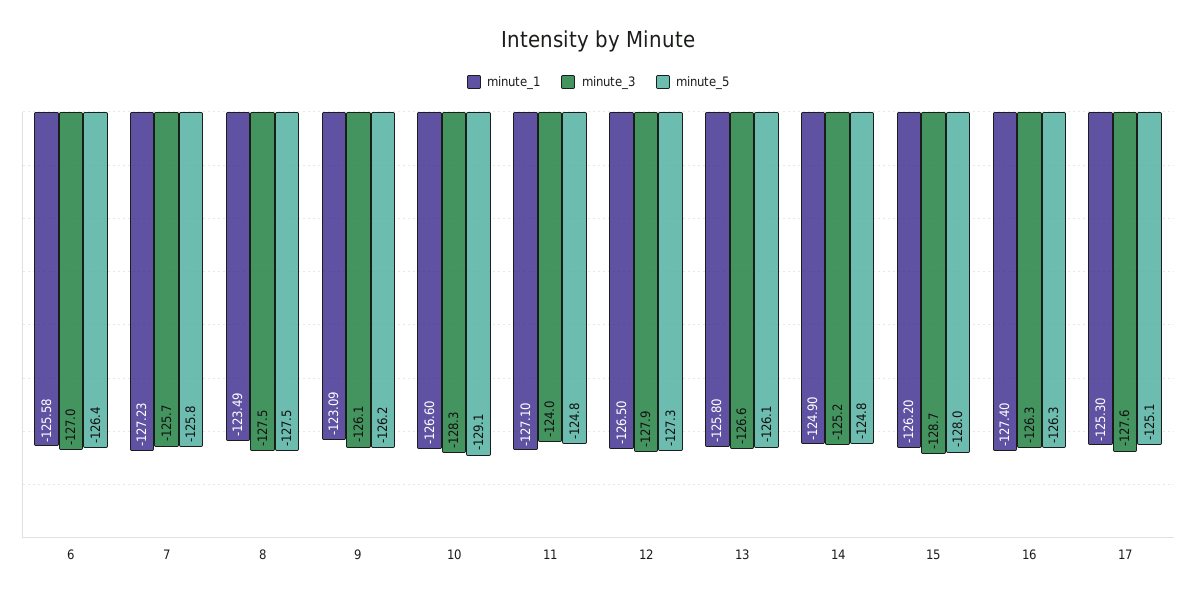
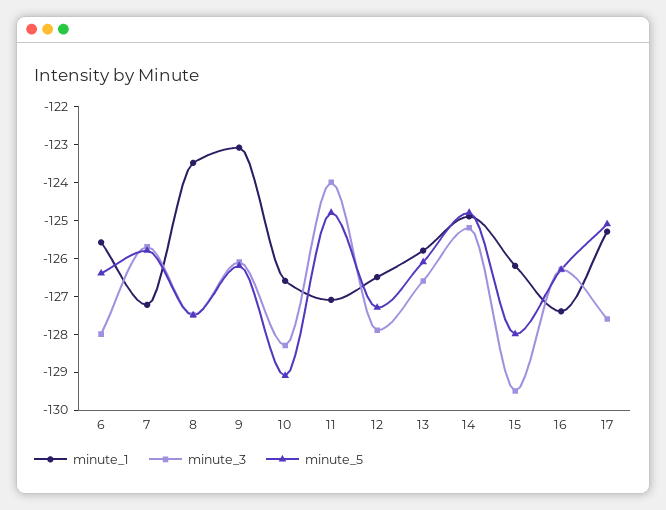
minute_3, 6: -127 -> -128
minute_3, 15: -128.7 -> -129.5

